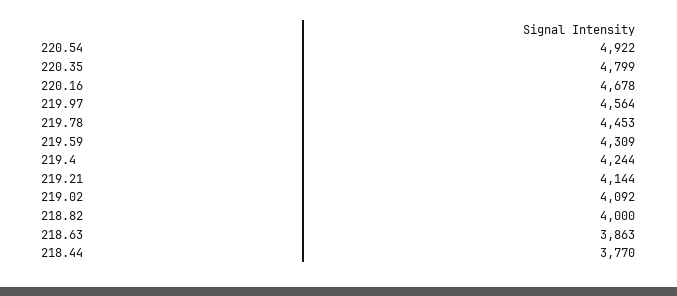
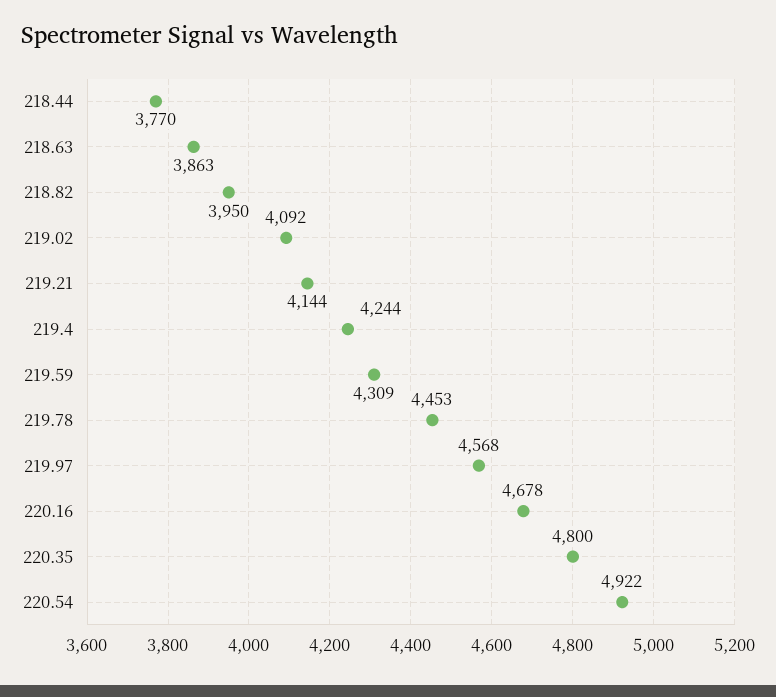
220.35: 4799 -> 4800
219.97: 4564 -> 4568
218.82: 4000 -> 3950

